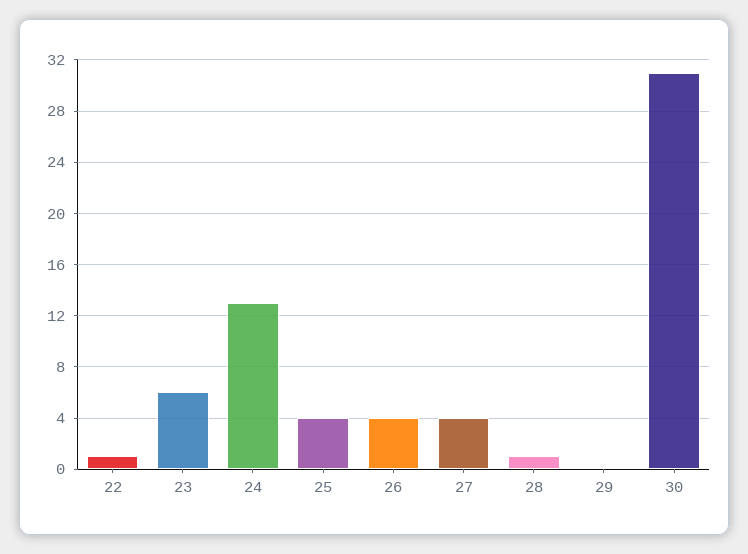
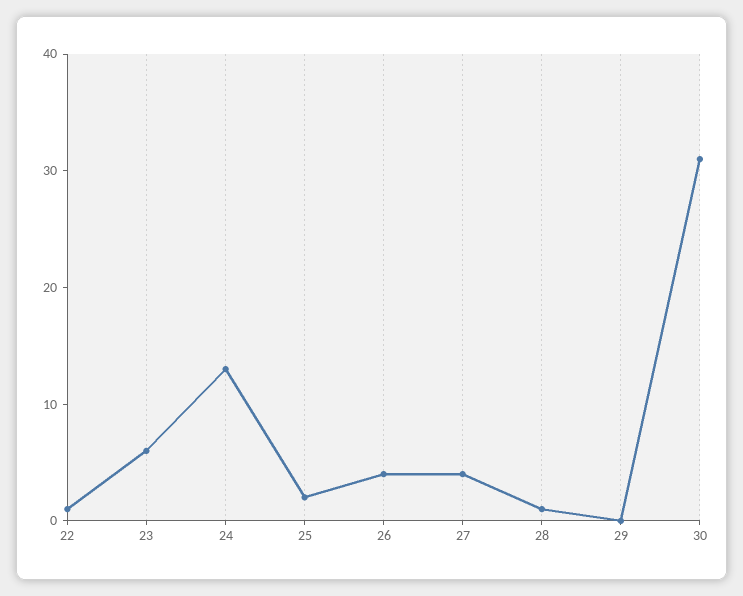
25: 4 -> 2

